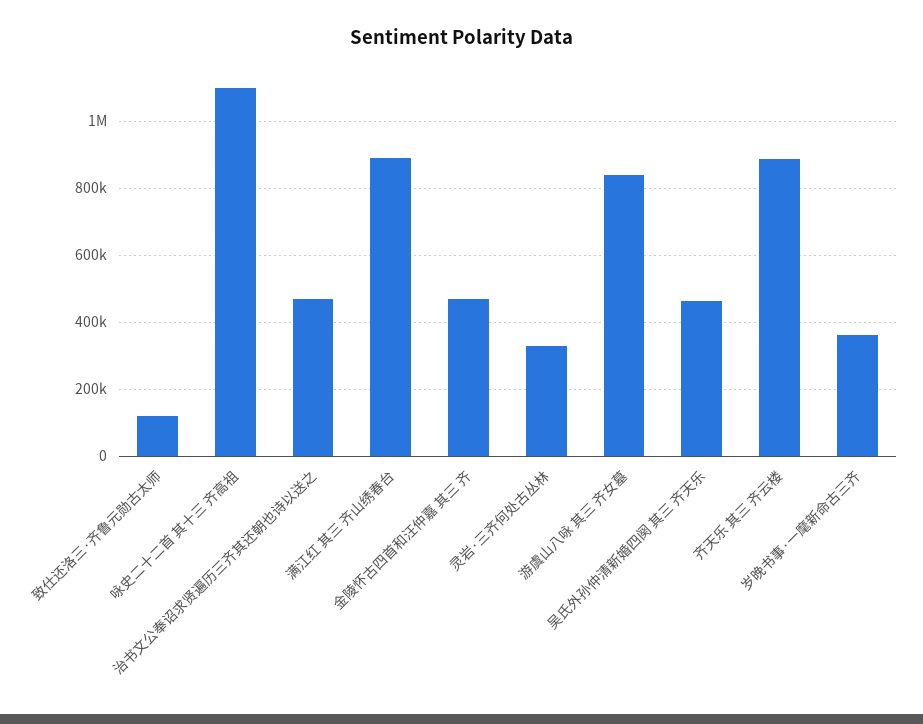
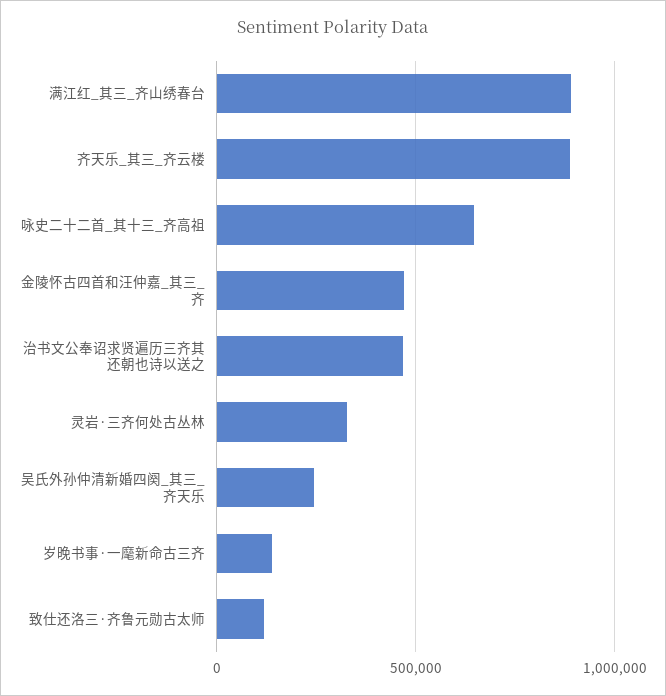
咏史二十二首 其十三 齐高祖: 1100000 -> 650000
游虞山八咏 其三 齐女墓: 840000 -> none
吴氏外孙仲清新婚四阕 其三 齐天乐: 460000 -> 250000
岁晚书事·一麾新命古三齐: 360000 -> 150000

